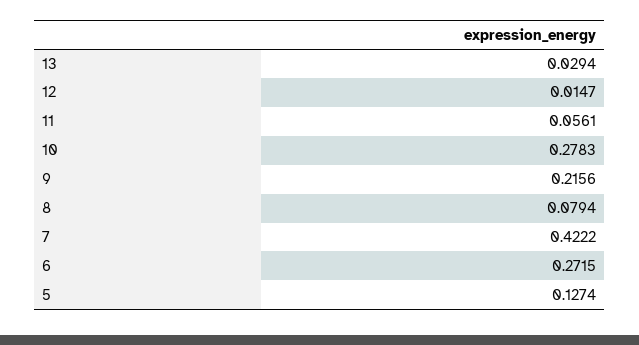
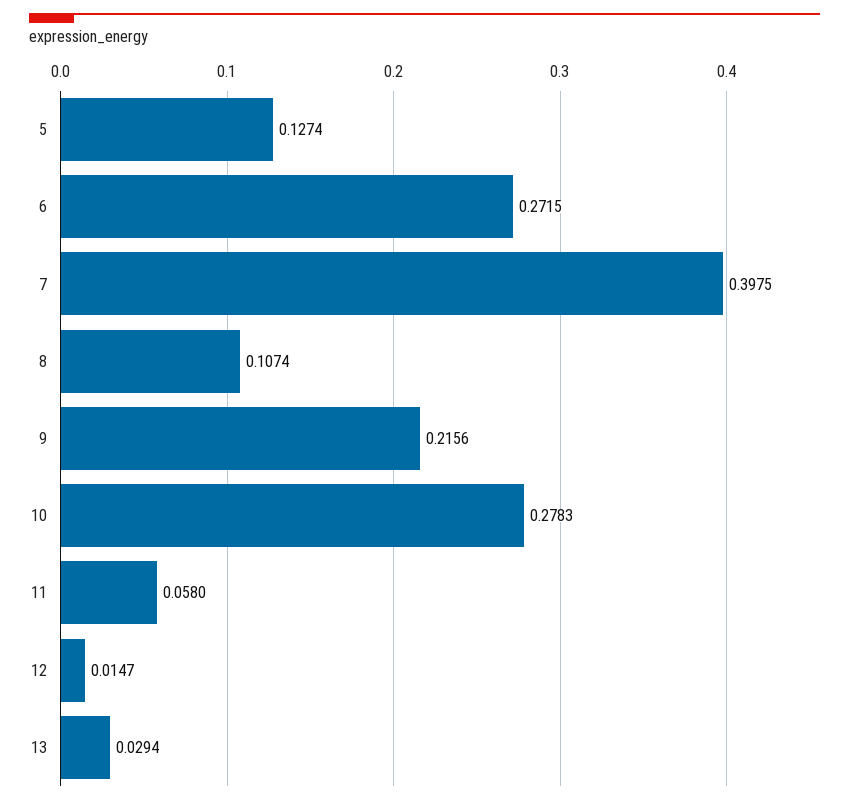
11: 0.0561 -> 0.058
8: 0.0794 -> 0.1074
7: 0.4222 -> 0.3975

